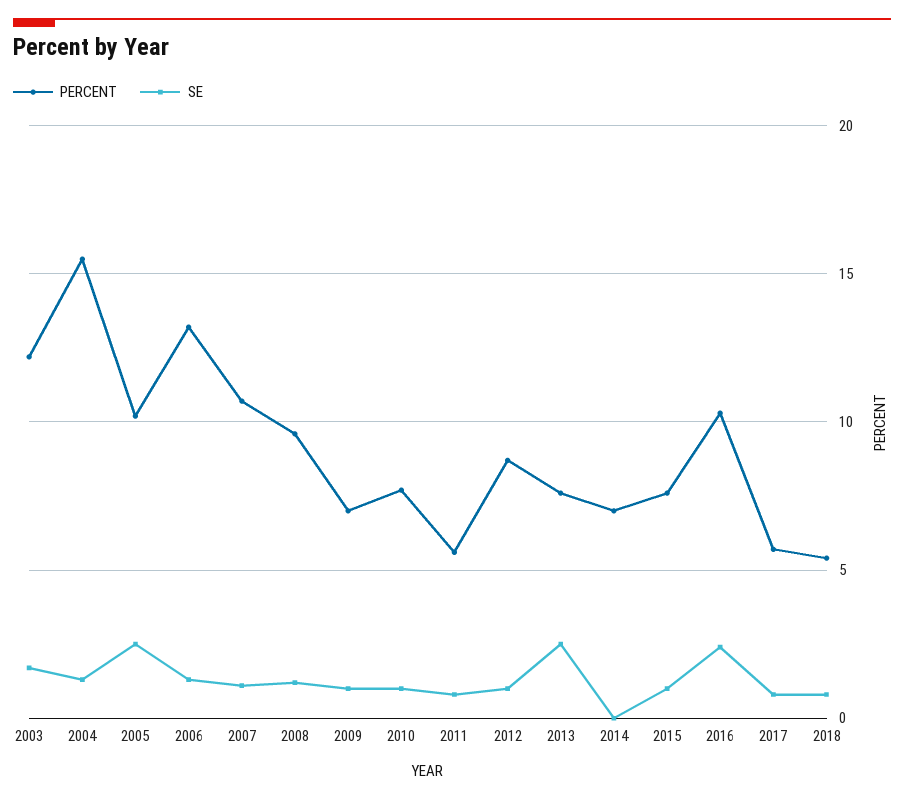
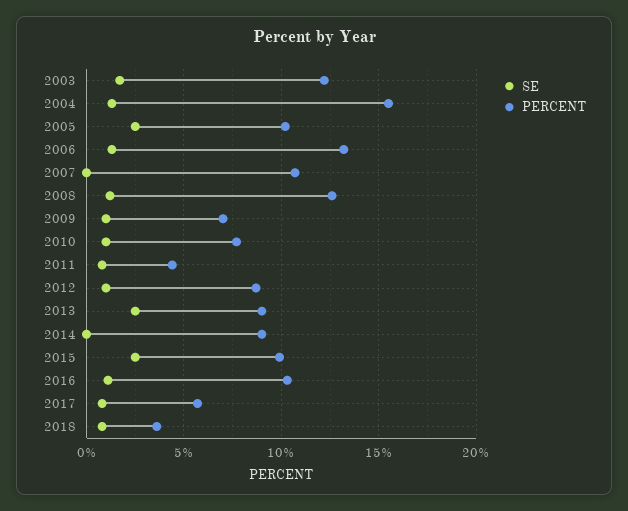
SE, 2007: 1 -> 0
PERCENT, 2008: 9.5 -> 12.5
PERCENT, 2011: 5.5 -> 4.5
PERCENT, 2013: 7.5 -> 9
PERCENT, 2014: 7 -> 9
PERCENT, 2015: 7.5 -> 10
SE, 2015: 1 -> 2.5
SE, 2016: 2.5 -> 1
PERCENT, 2018: 5.5 -> 3.5

